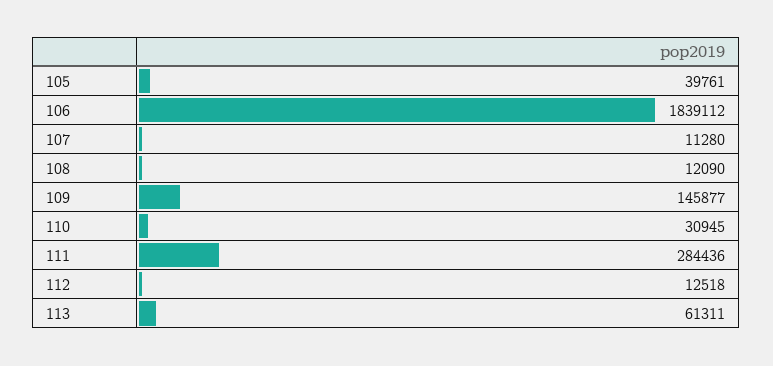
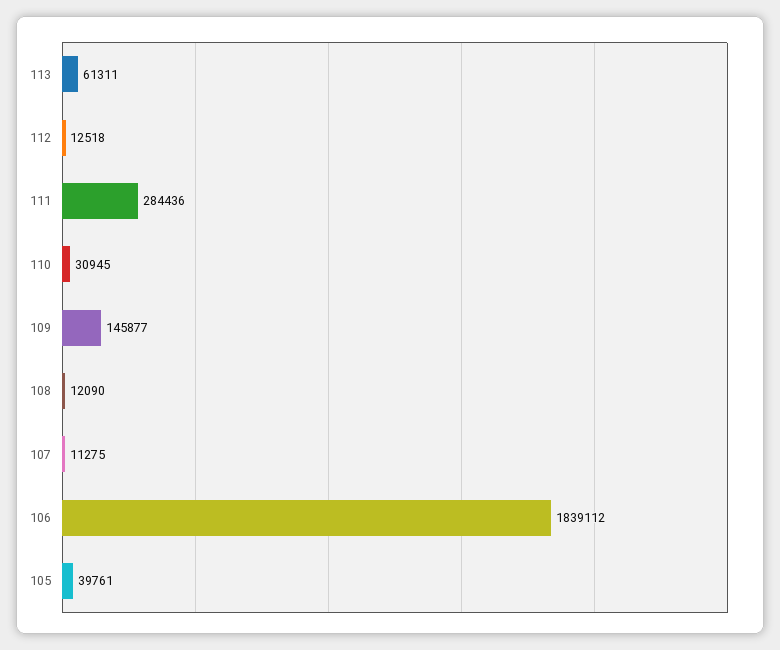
107: 11280 -> 11275

